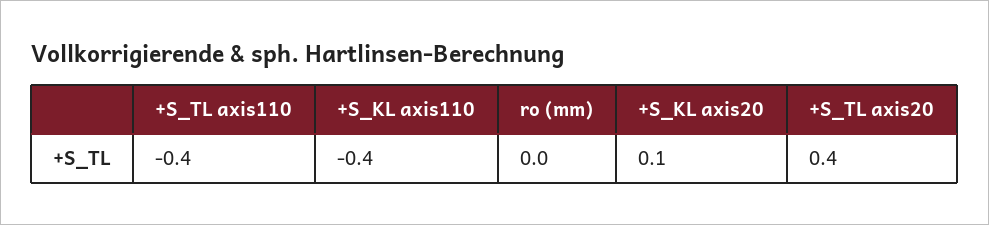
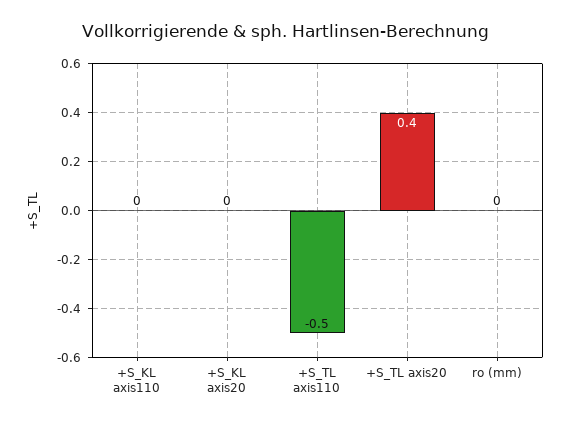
+S_TL axis110: -0.4 -> -0.5
+S_KL axis110: -0.4 -> 0
+S_KL axis20: 0.1 -> 0

